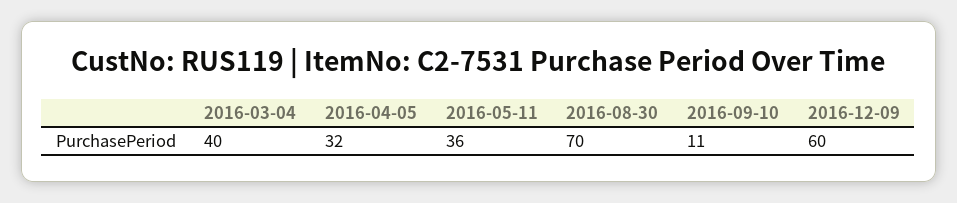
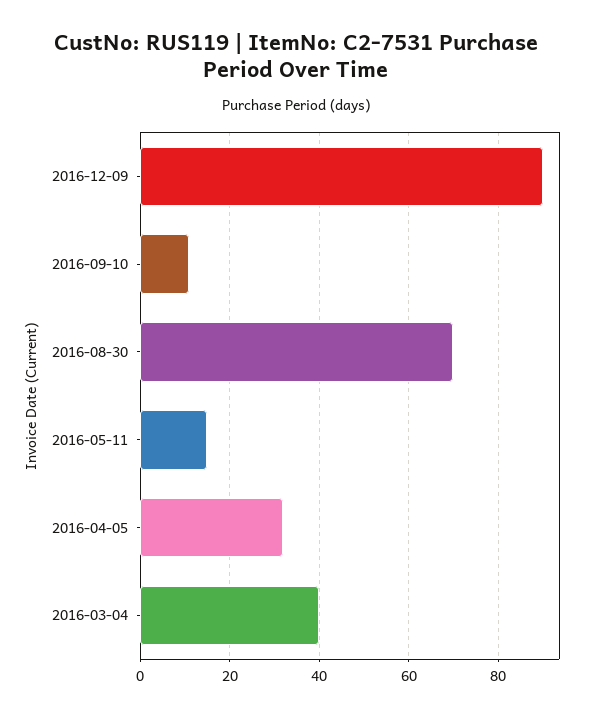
2016-05-11: 36 -> 15
2016-12-09: 60 -> 90

